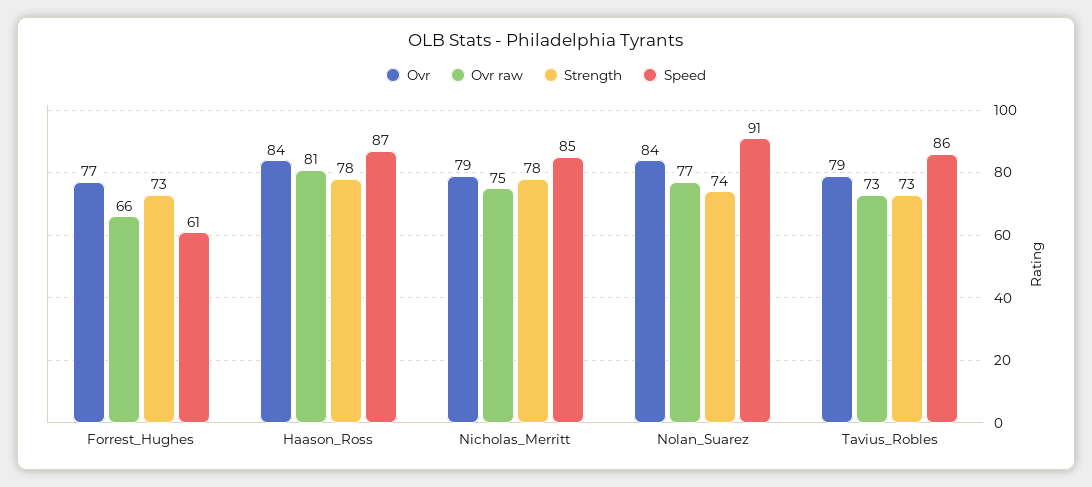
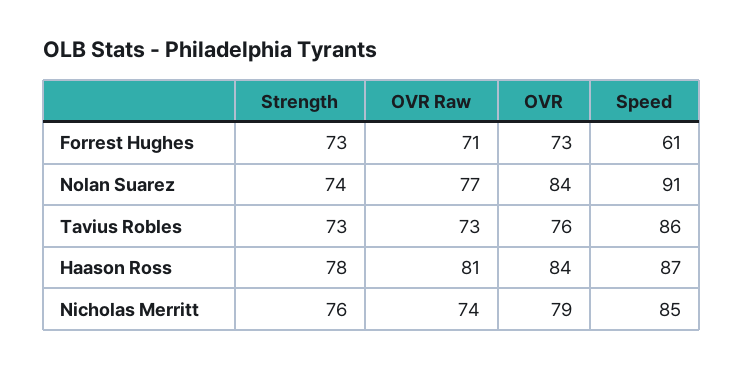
Ovr, Forrest_Hughes: 77 -> 73
Ovr raw, Forrest_Hughes: 66 -> 71
Ovr raw, Nicholas_Merritt: 75 -> 74
Strength, Nicholas_Merritt: 78 -> 76
Ovr, Tavius_Robles: 79 -> 76

